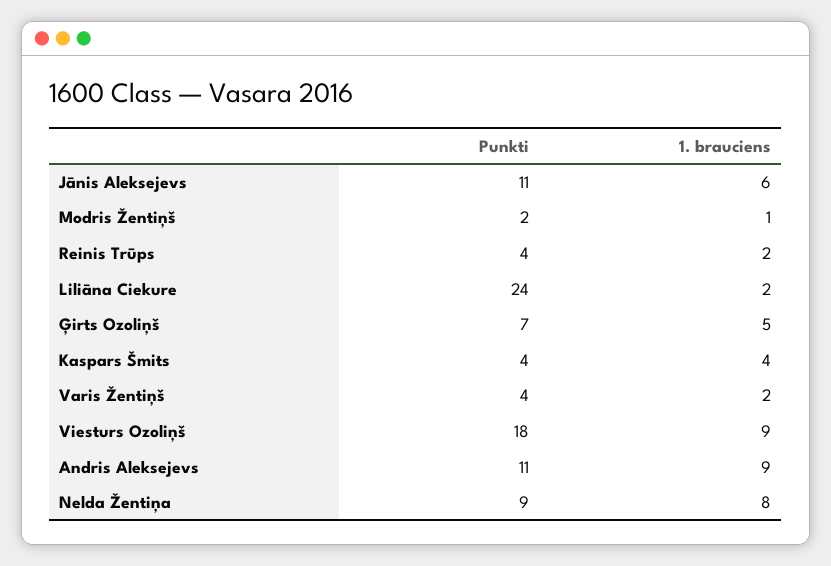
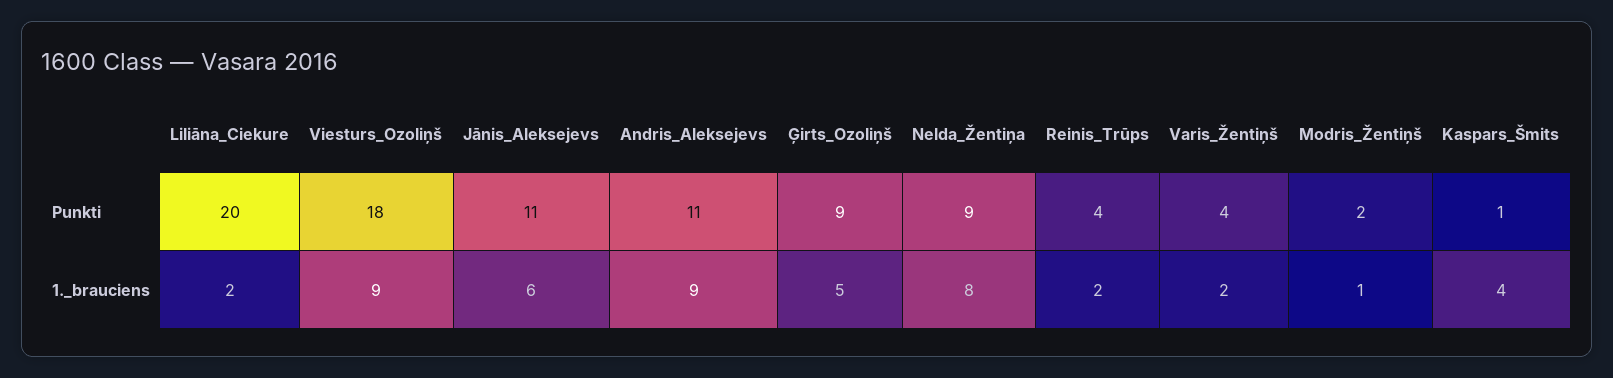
Punkti, Liliāna Ciekure: 24 -> 20
Punkti, Ģirts Ozoliņš: 7 -> 9
Punkti, Kaspars Šmits: 4 -> 1

